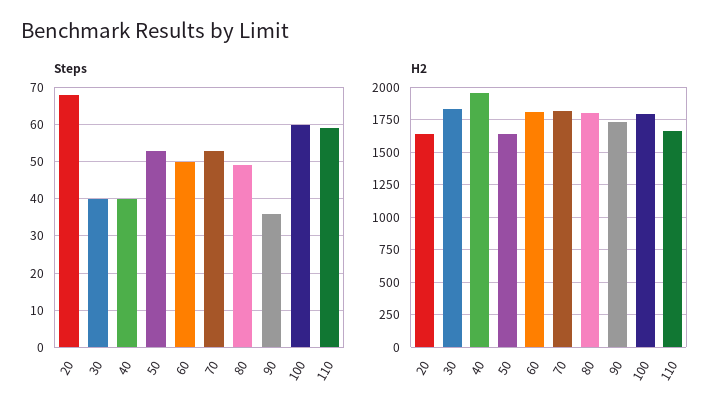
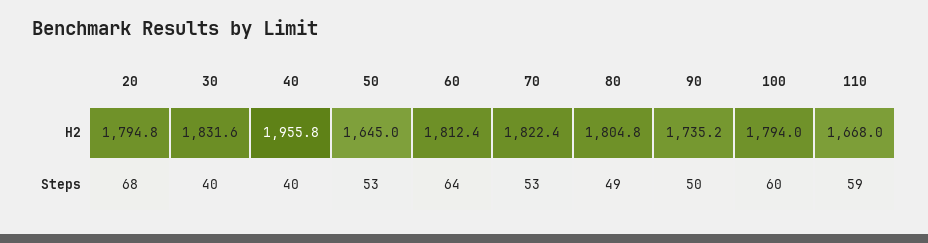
Steps, 60: 50 -> 64
Steps, 90: 35 -> 50
H2, 20: 1650 -> 1794.8

